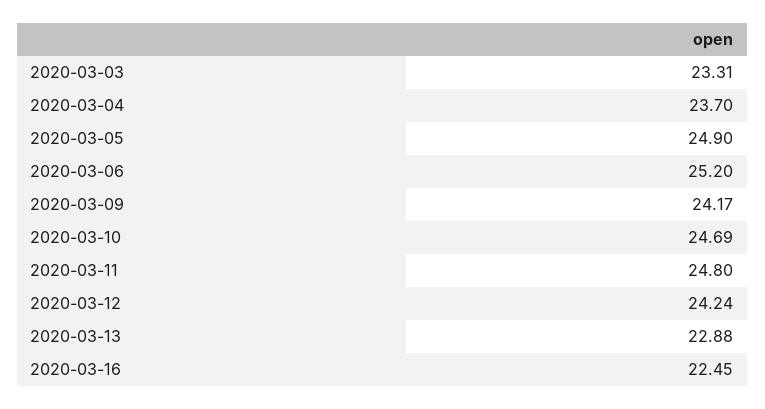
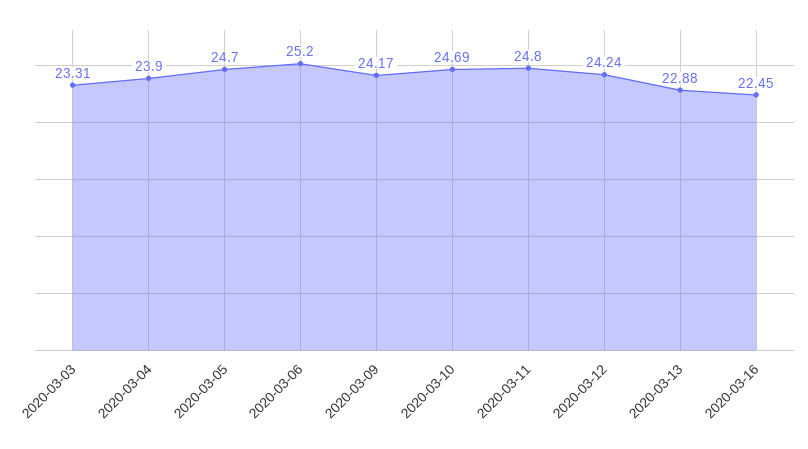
2020-03-04: 23.7 -> 23.9
2020-03-05: 24.9 -> 24.7

